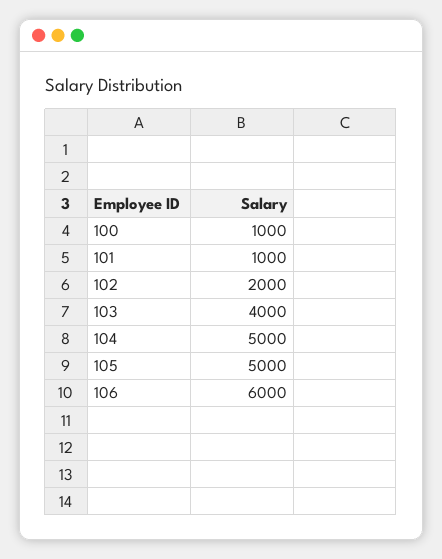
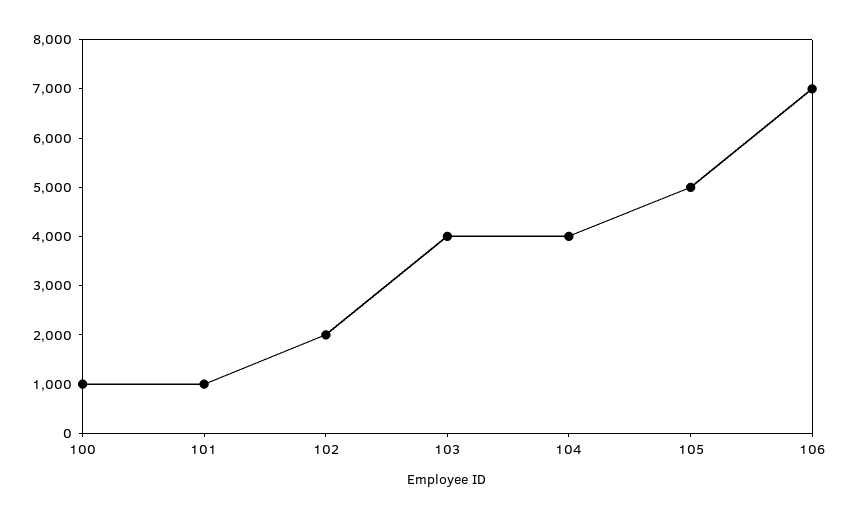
104: 5000 -> 4000
106: 6000 -> 7000

